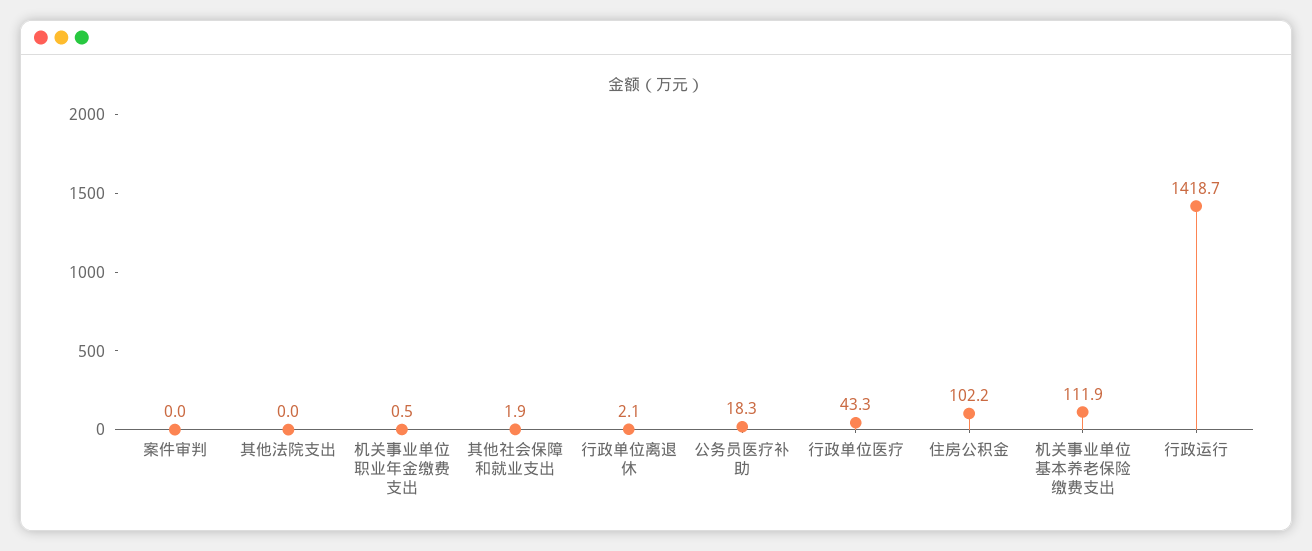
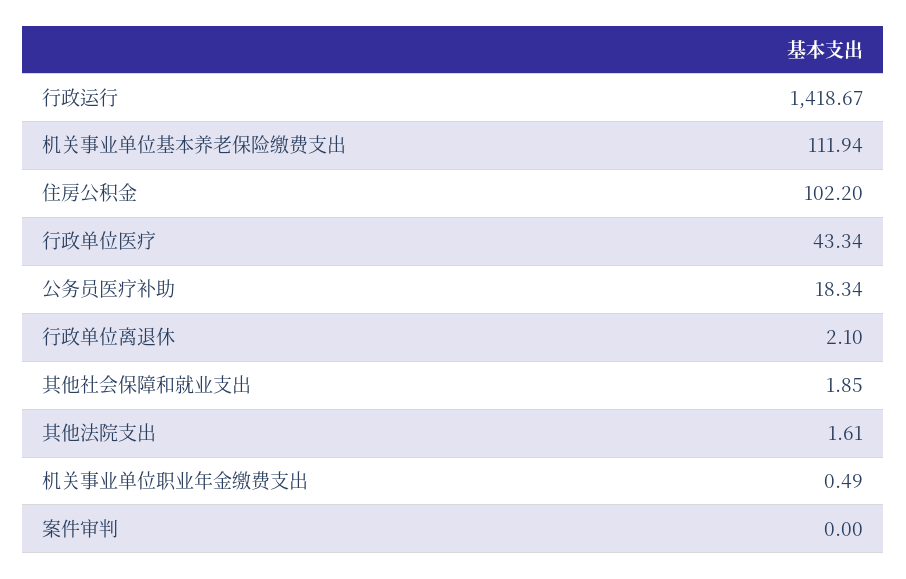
其他法院支出: 0 -> 1.61

